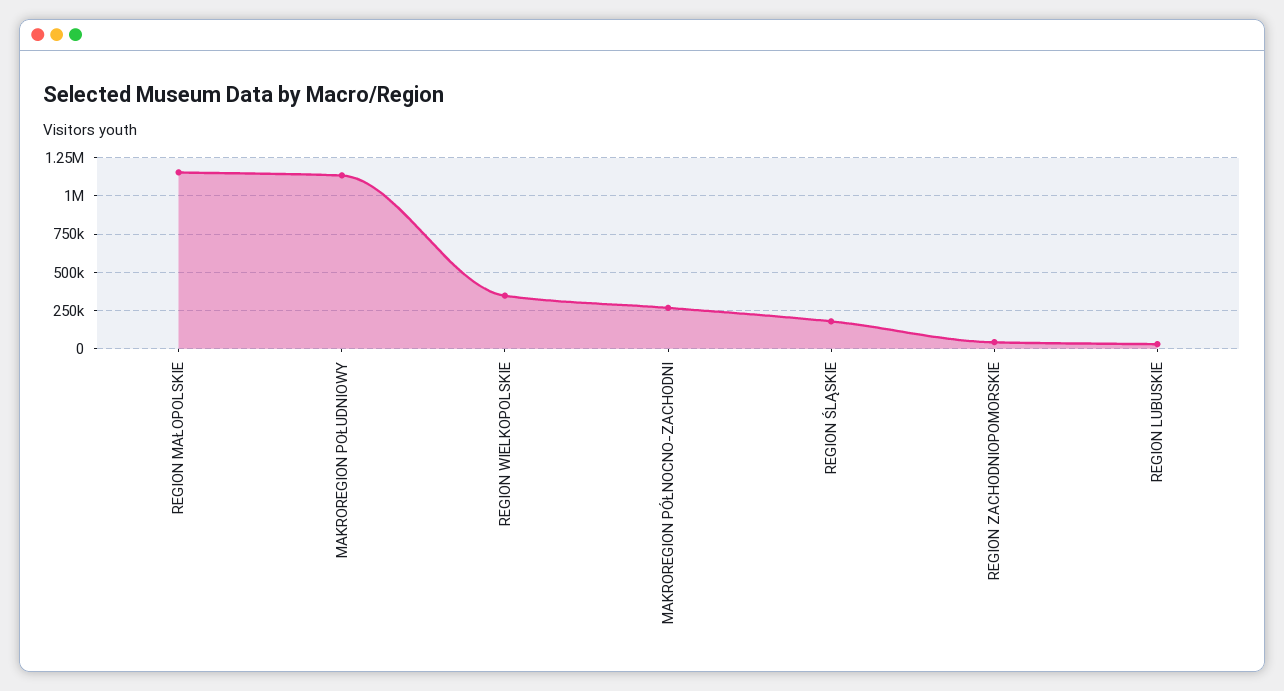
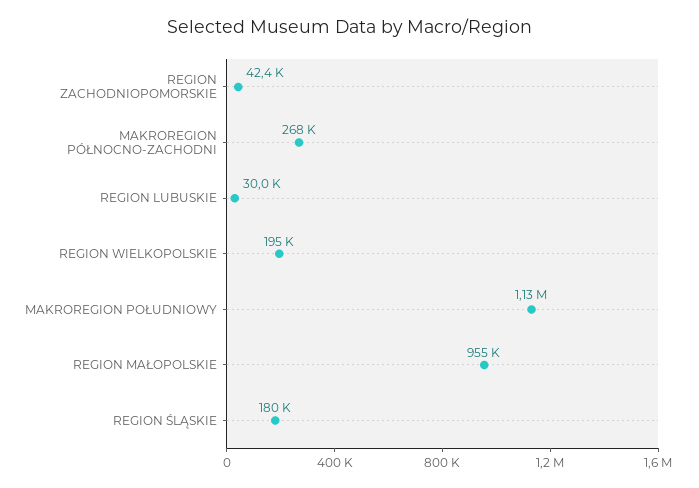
REGION MAŁOPOLSKIE: 1150000 -> 955000
REGION WIELKOPOLSKIE: 350000 -> 195000

